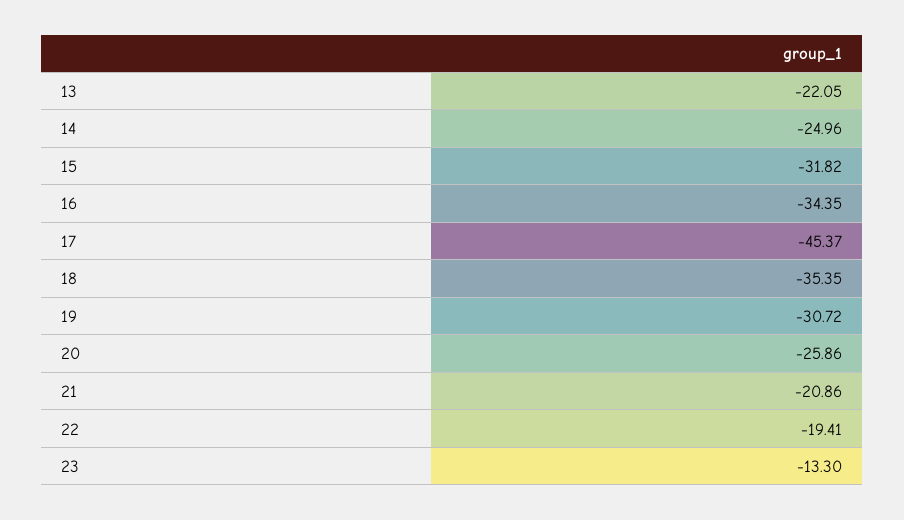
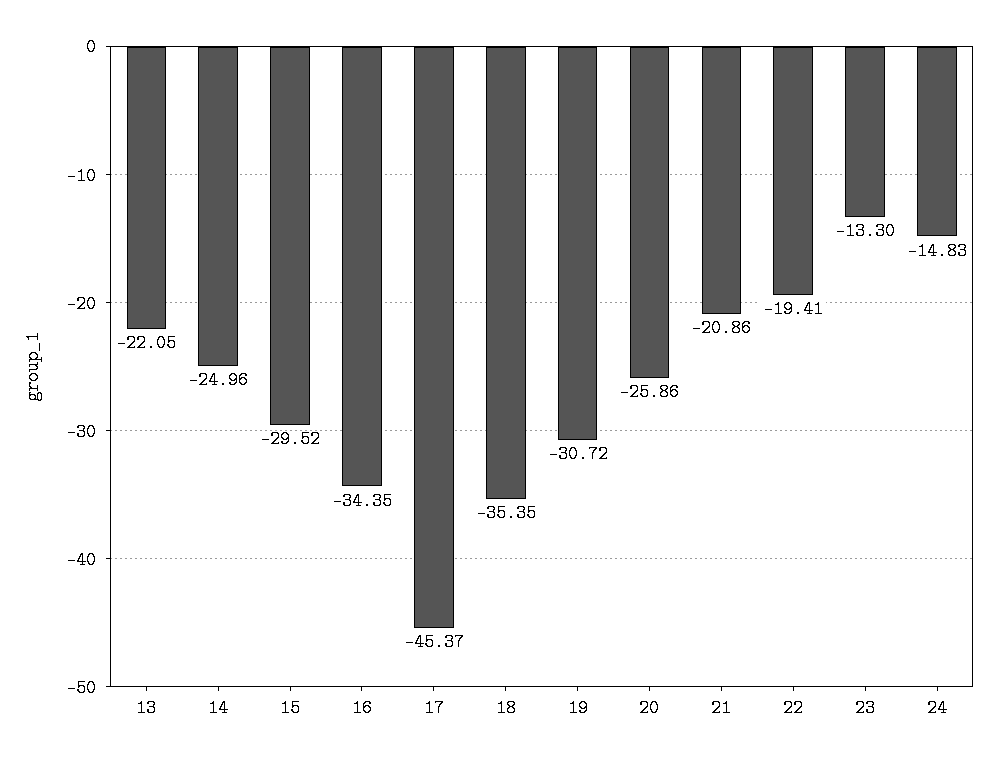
15: -31.82 -> -29.52
24: none -> -14.83

